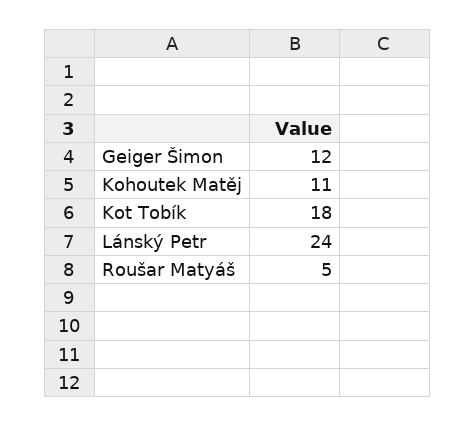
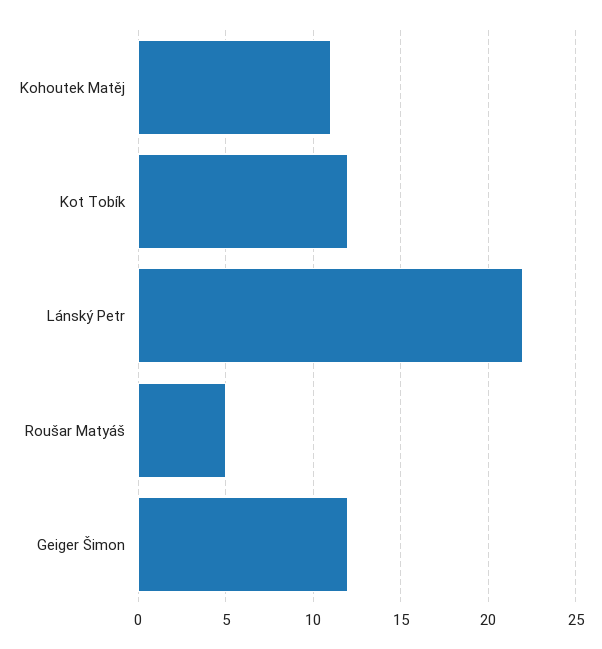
Kot Tobík: 18 -> 12
Lánský Petr: 24 -> 22

